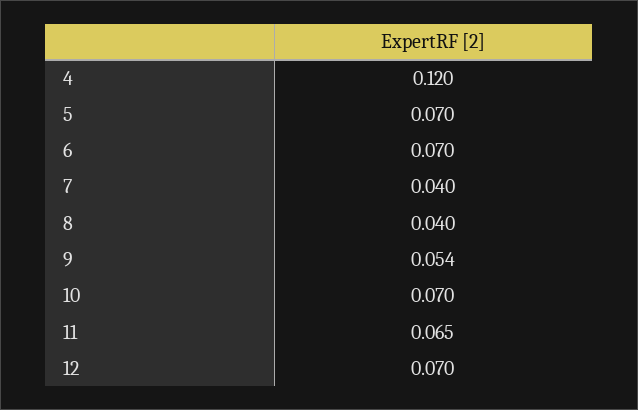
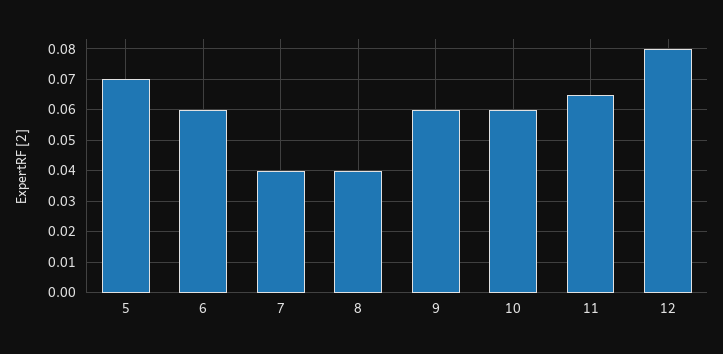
4: 0.12 -> none
6: 0.07 -> 0.06
9: 0.054 -> 0.06
10: 0.07 -> 0.06
12: 0.07 -> 0.08

